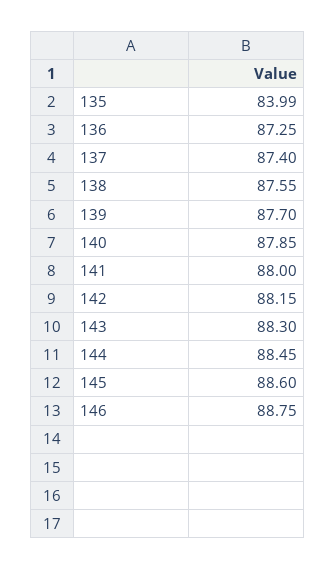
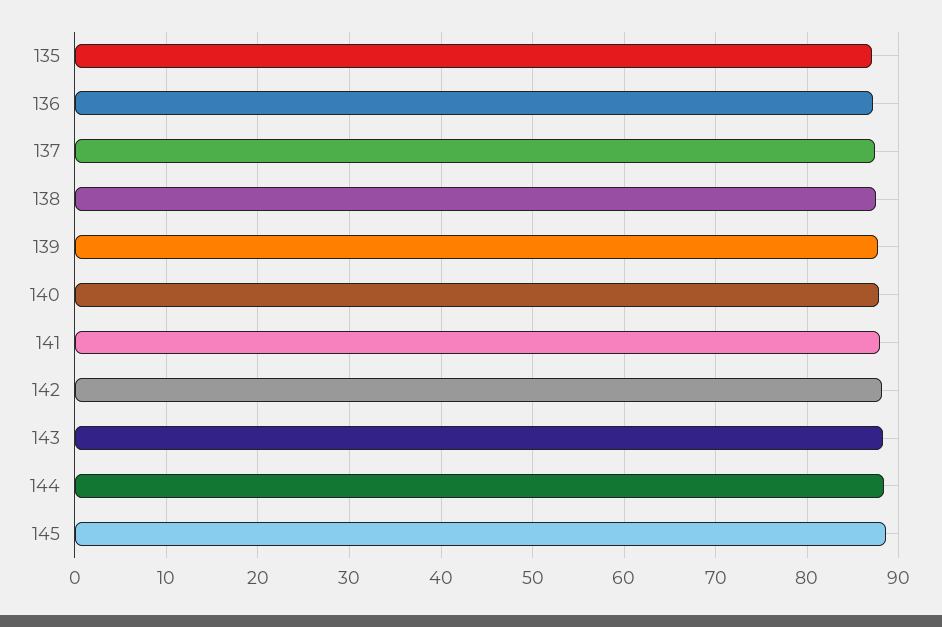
135: 83.99 -> 87
146: 88.75 -> none

